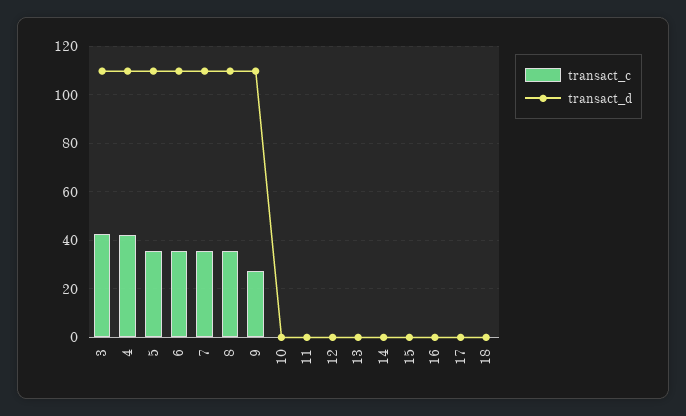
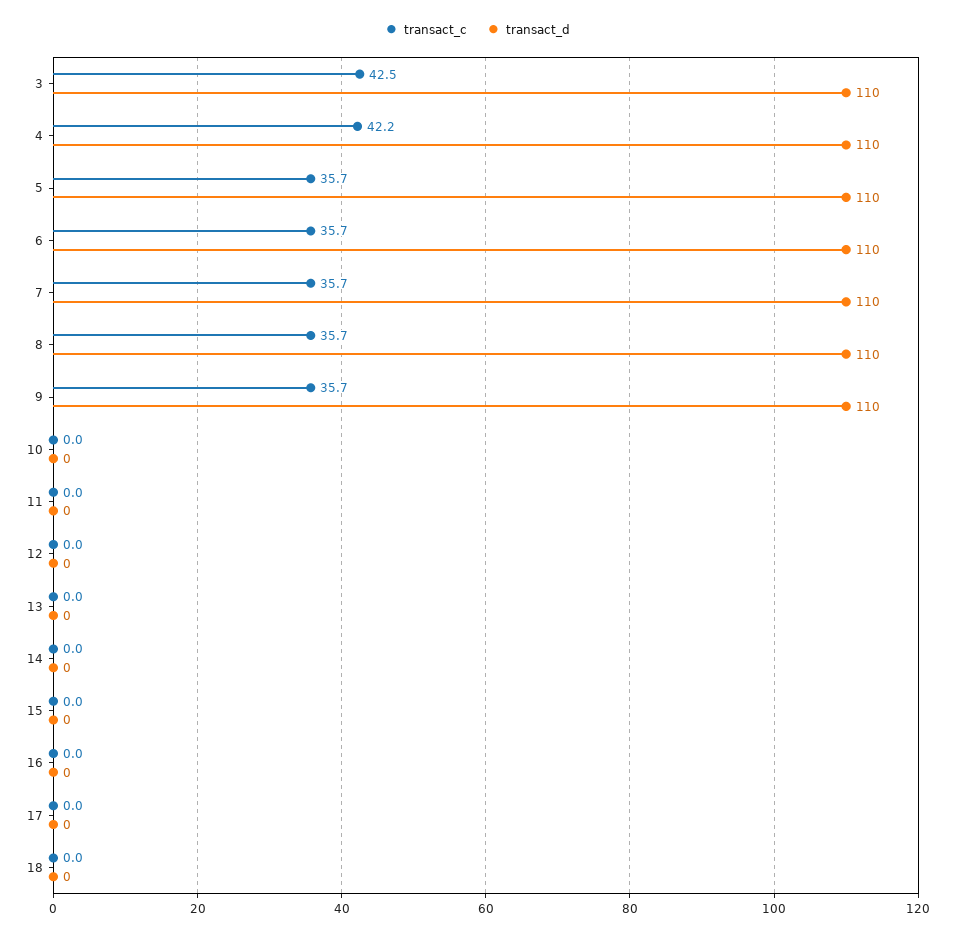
transact_c, 9: 27.5 -> 35.7

